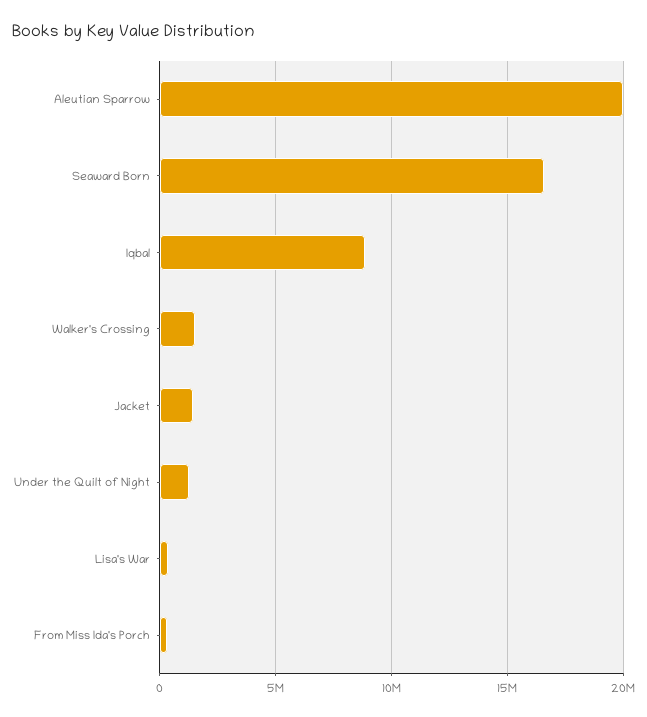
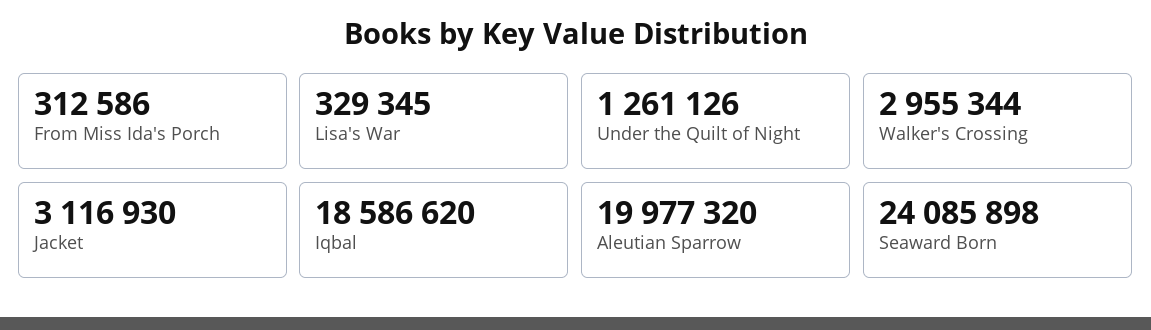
Seaward Born: 16500000 -> 24085898
Iqbal: 9000000 -> 18586620
Walker's Crossing: 1500000 -> 2955344
Jacket: 1500000 -> 3116930

